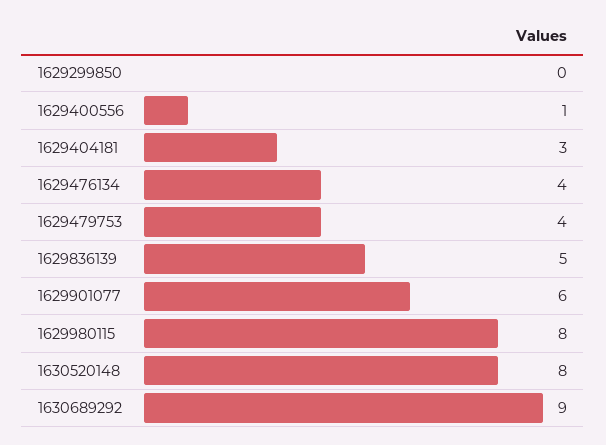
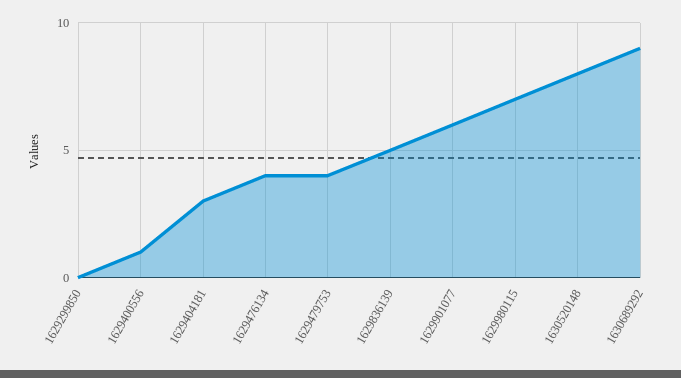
1629980115: 8 -> 7

